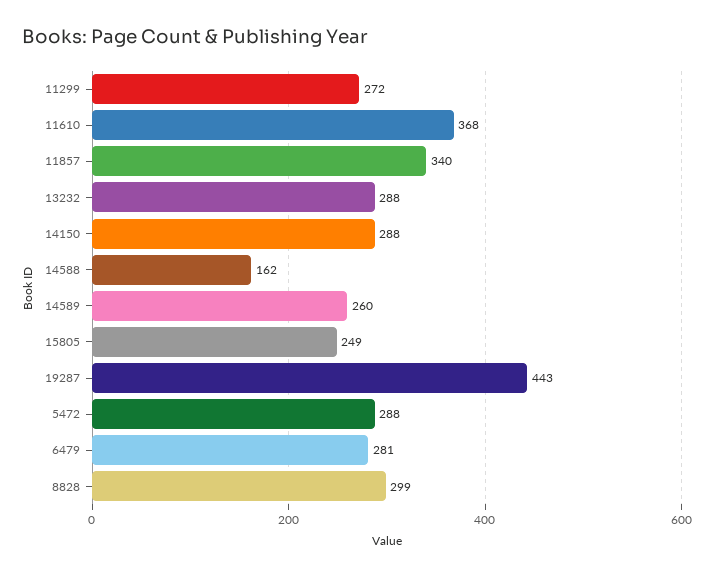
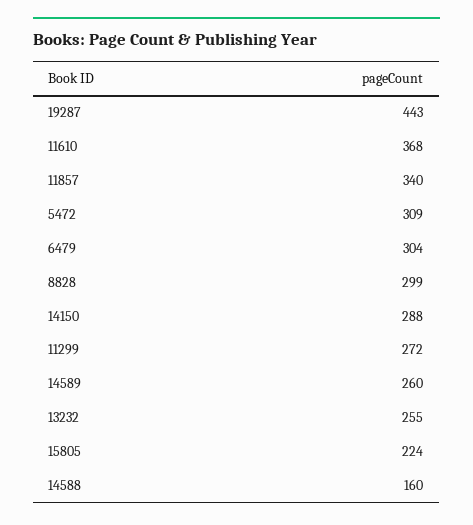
13232: 288 -> 255
14588: 162 -> 160
15805: 249 -> 224
5472: 288 -> 309
6479: 281 -> 304

